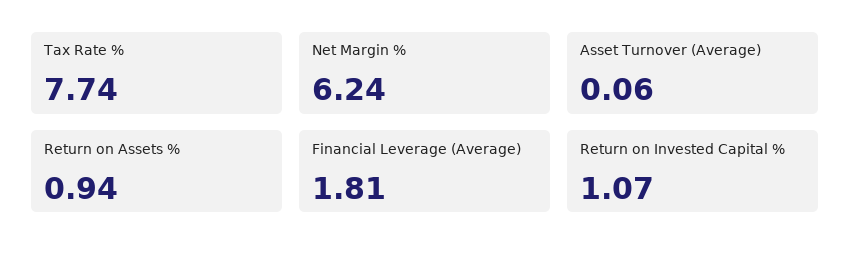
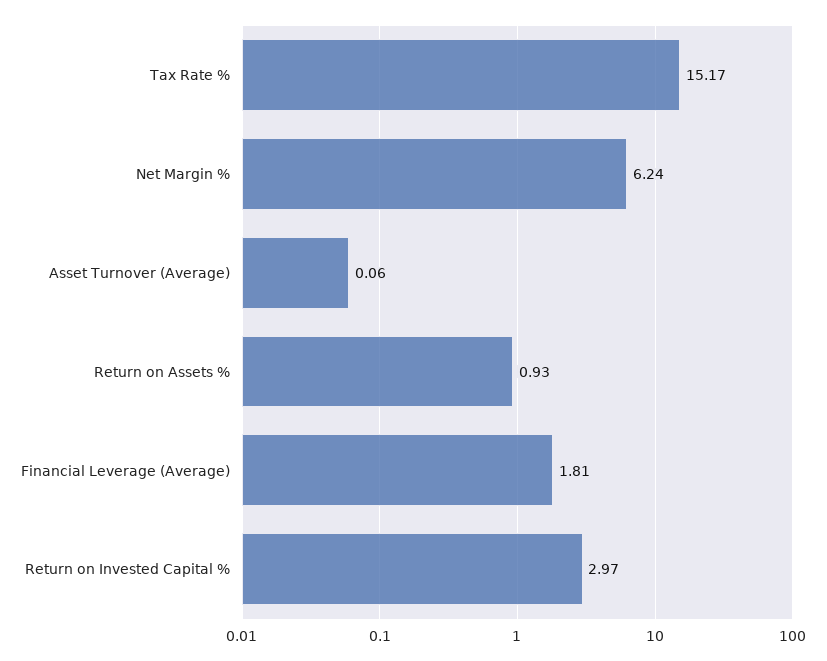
Tax Rate %: 7.74 -> 15.17
Return on Assets %: 0.94 -> 0.93
Return on Invested Capital %: 1.07 -> 2.97

